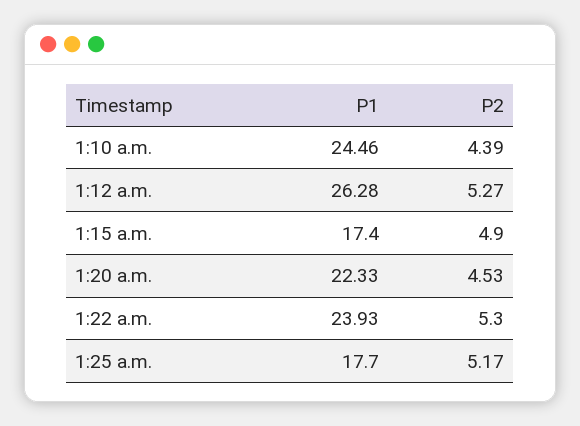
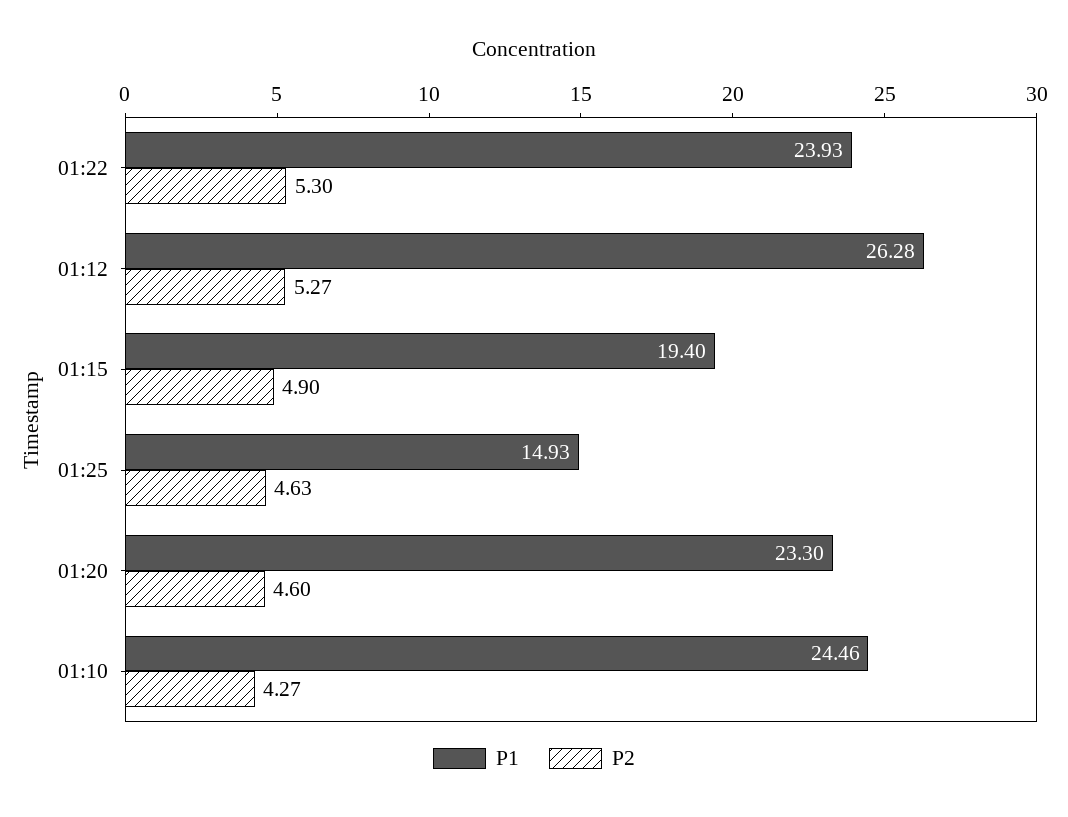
P2, 1:10 a.m.: 4.39 -> 4.27
P1, 1:15 a.m.: 17.4 -> 19.4
P1, 1:20 a.m.: 22.33 -> 23.3
P2, 1:20 a.m.: 4.53 -> 4.6
P1, 1:25 a.m.: 17.7 -> 14.93
P2, 1:25 a.m.: 5.17 -> 4.63

